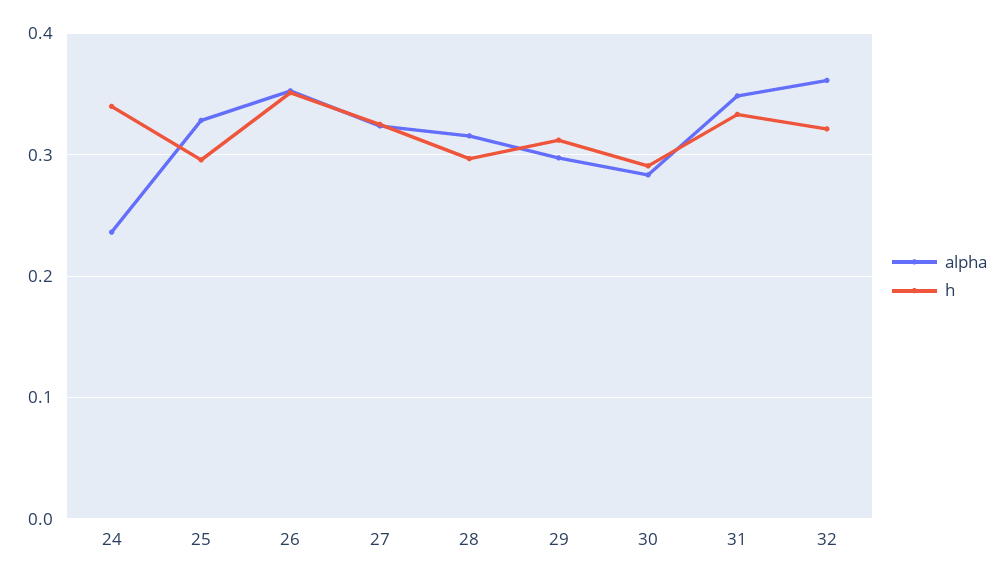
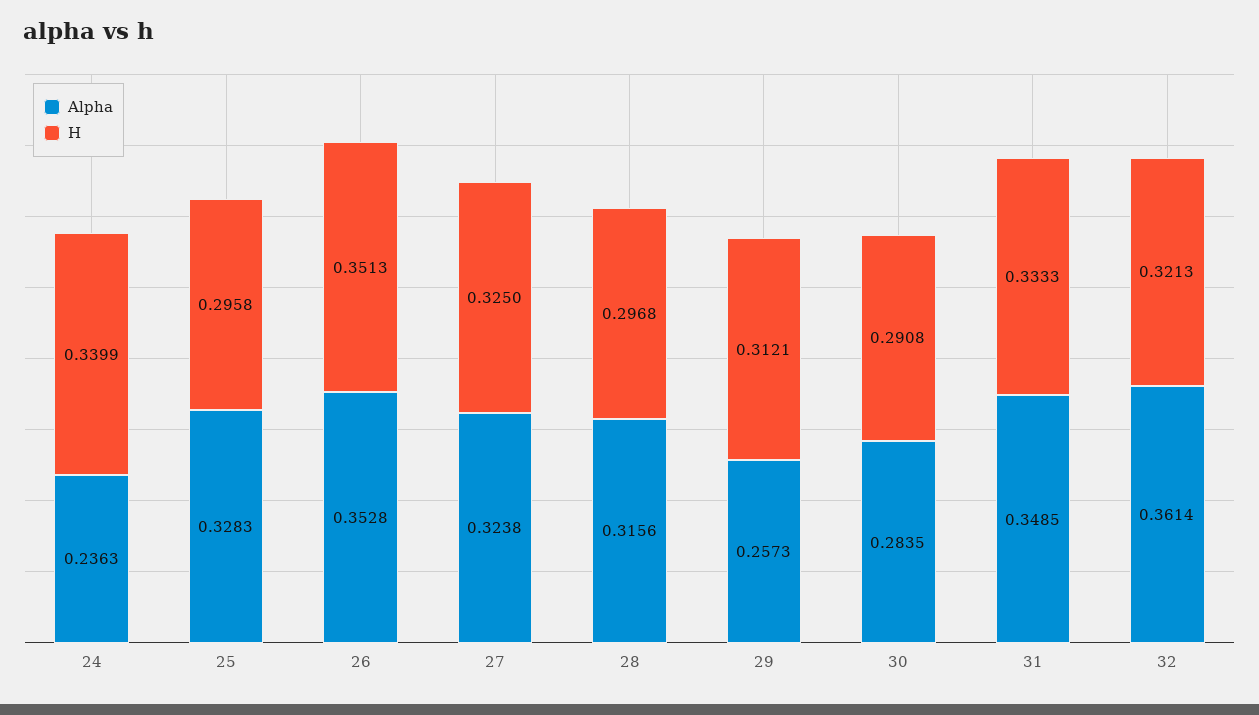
alpha, 29: 0.3 -> 0.2573

